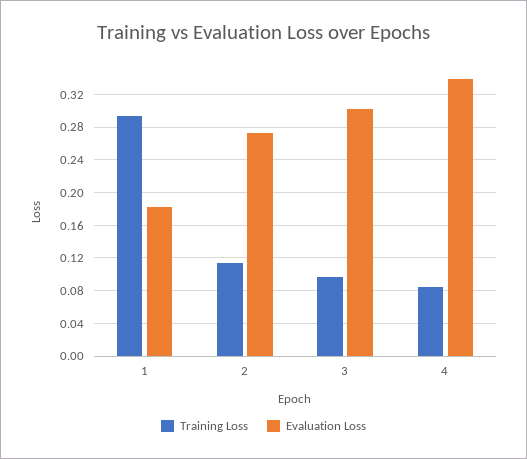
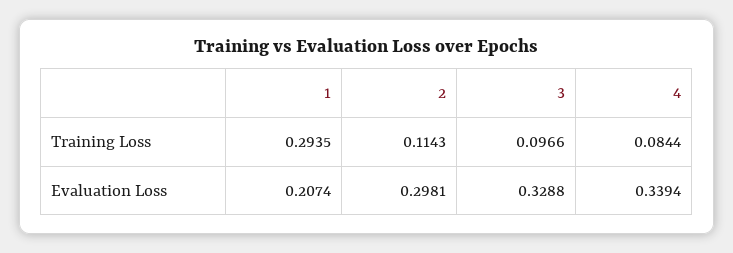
Evaluation Loss, 1: 0.18 -> 0.2074
Evaluation Loss, 2: 0.27 -> 0.2981
Evaluation Loss, 3: 0.3 -> 0.3288

